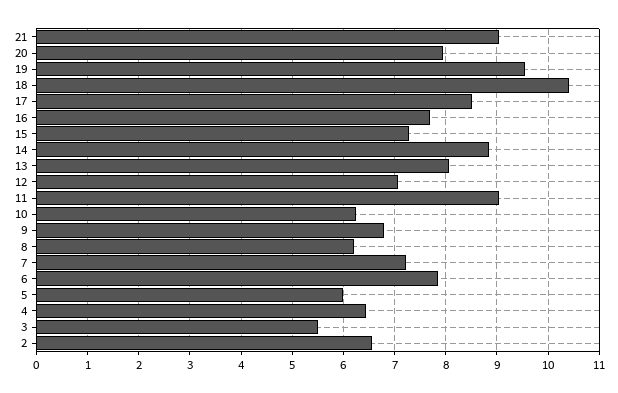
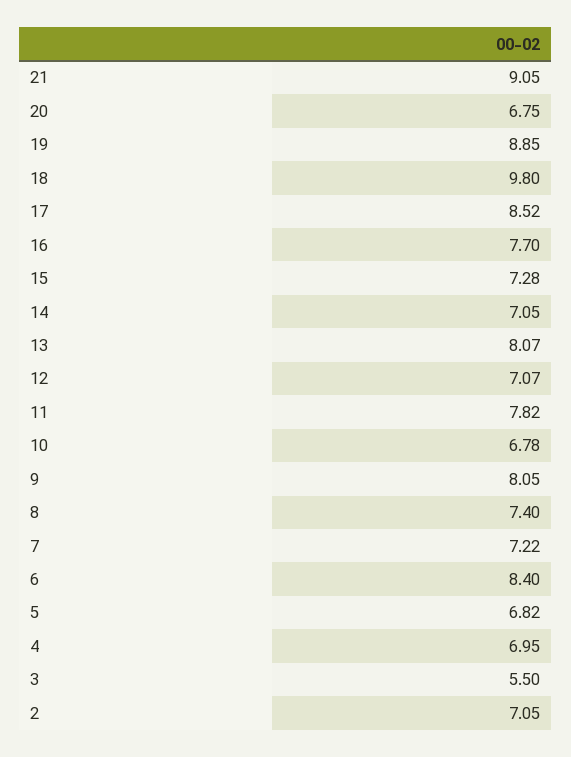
20: 8 -> 6.75
19: 9.6 -> 8.85
18: 10.4 -> 9.8
14: 8.8 -> 7.05
11: 9 -> 7.82
10: 6.2 -> 6.78
9: 6.8 -> 8.05
8: 6.2 -> 7.4
6: 7.8 -> 8.4
5: 6 -> 6.82
4: 6.4 -> 6.95
2: 6.6 -> 7.05

